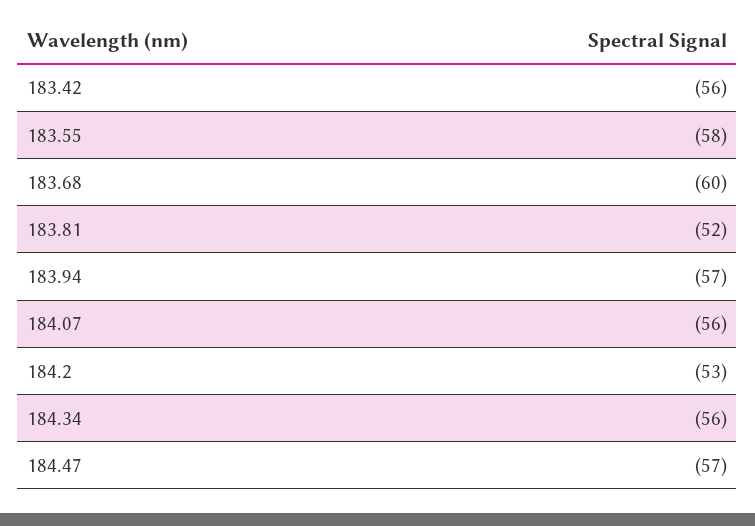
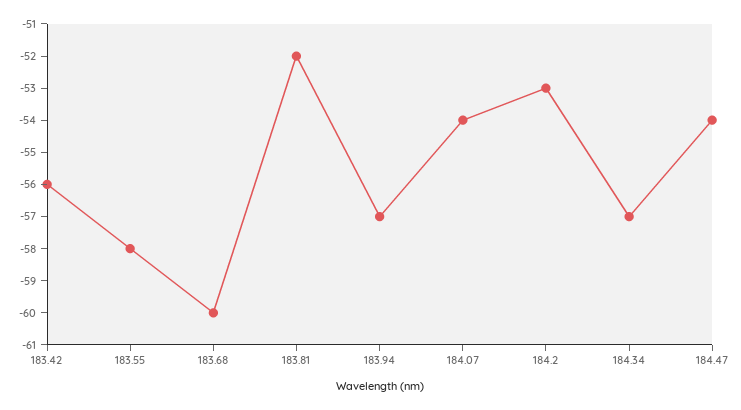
184.07: -56 -> -54
184.34: -56 -> -57
184.47: -57 -> -54

